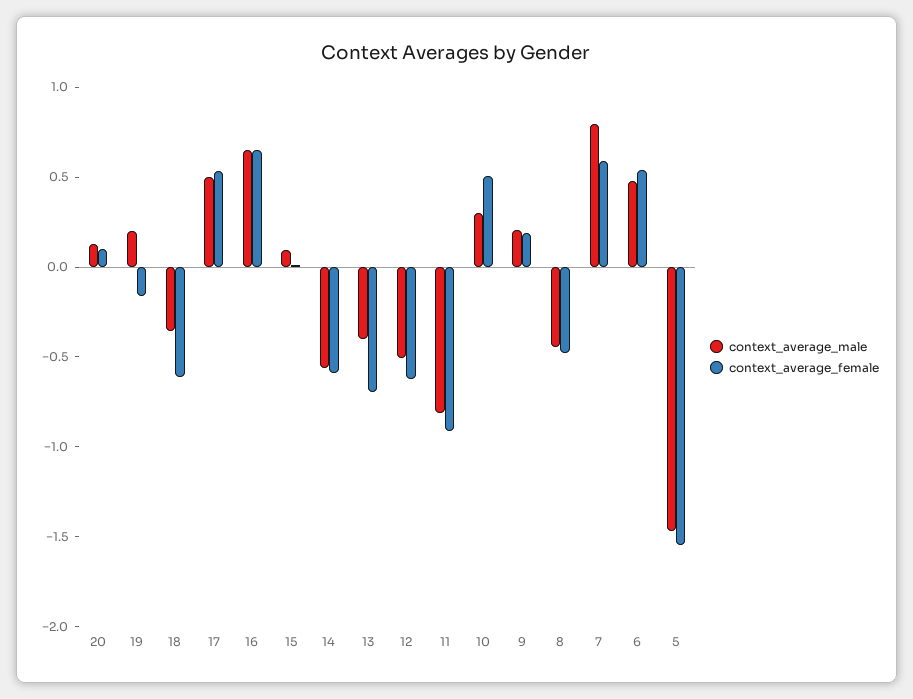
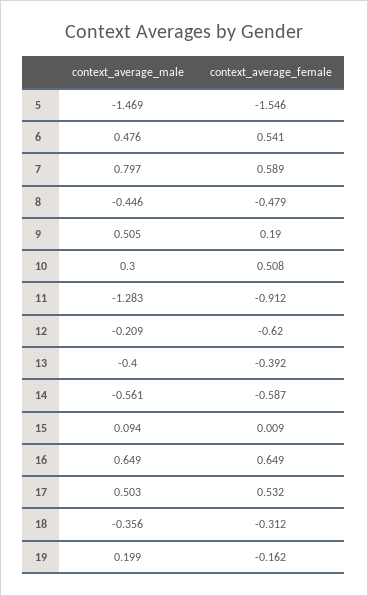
context_average_male, 20: 0.1 -> none
context_average_female, 20: 0.1 -> none
context_average_female, 18: -0.6 -> -0.312
context_average_female, 13: -0.7 -> -0.392
context_average_male, 12: -0.5 -> -0.209
context_average_male, 11: -0.8 -> -1.283
context_average_male, 9: 0.2 -> 0.505

